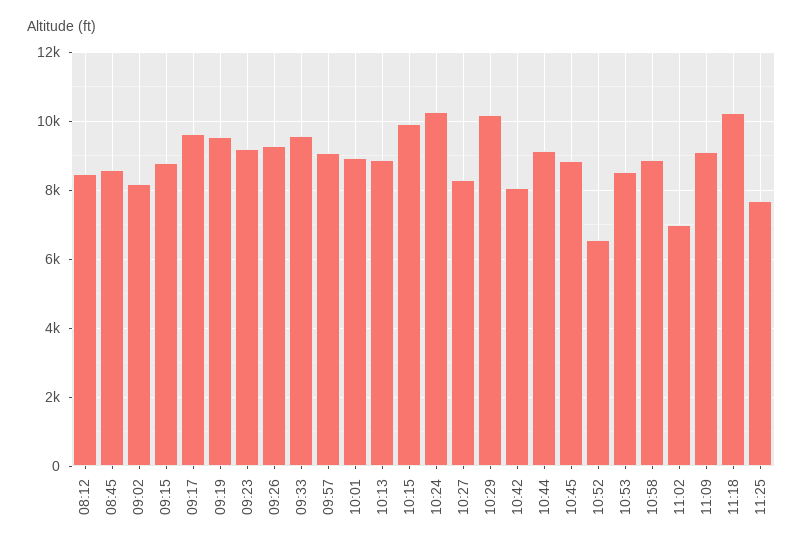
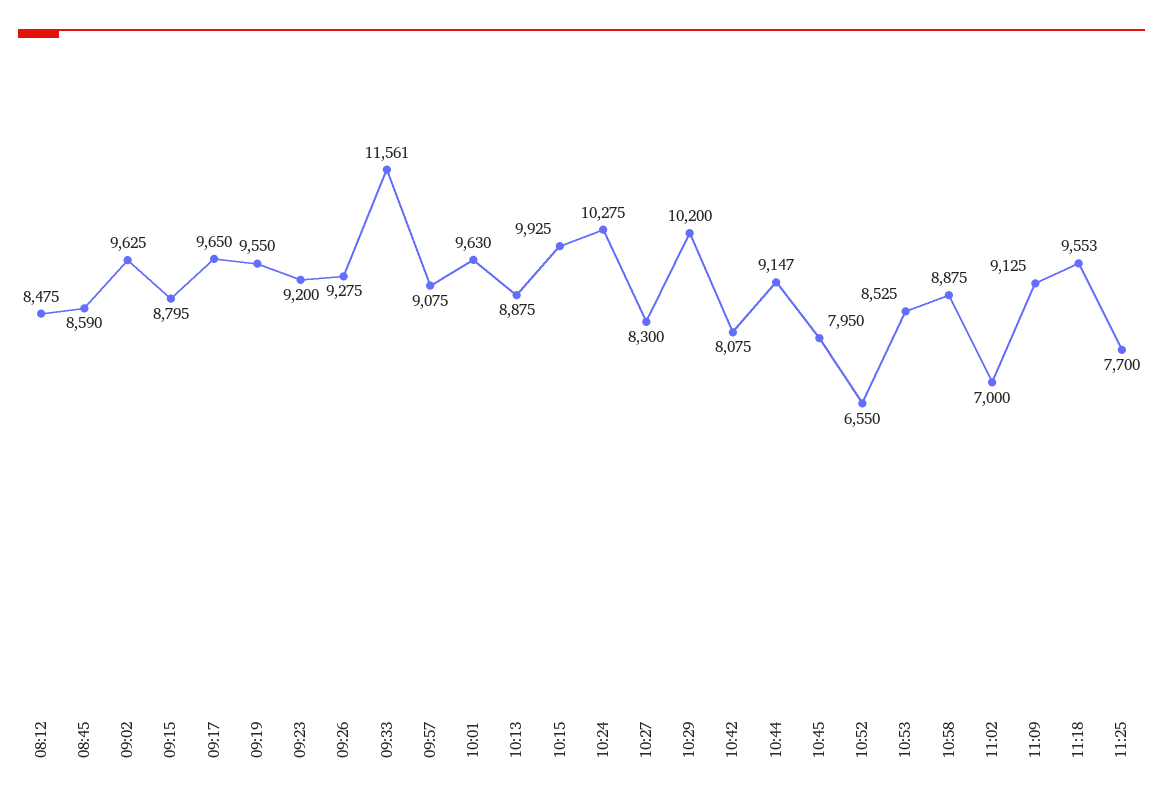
09:02: 8200 -> 9625
09:33: 9600 -> 11561
10:01: 9000 -> 9630
10:45: 8800 -> 7950
11:18: 10200 -> 9553

